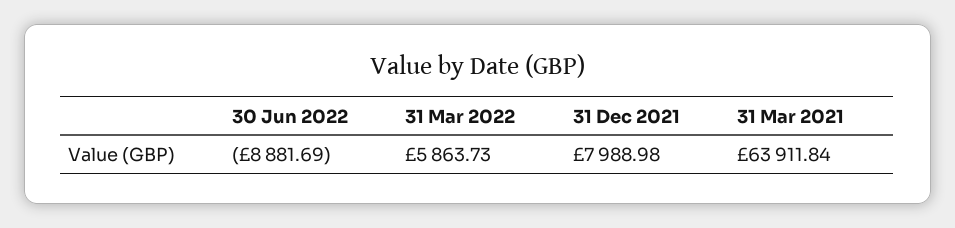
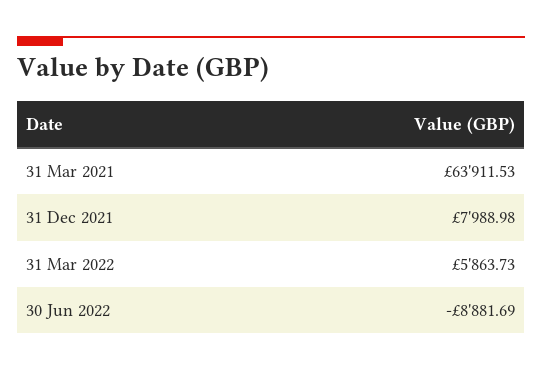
31 Mar 2021: 63911.84 -> 63911.53

